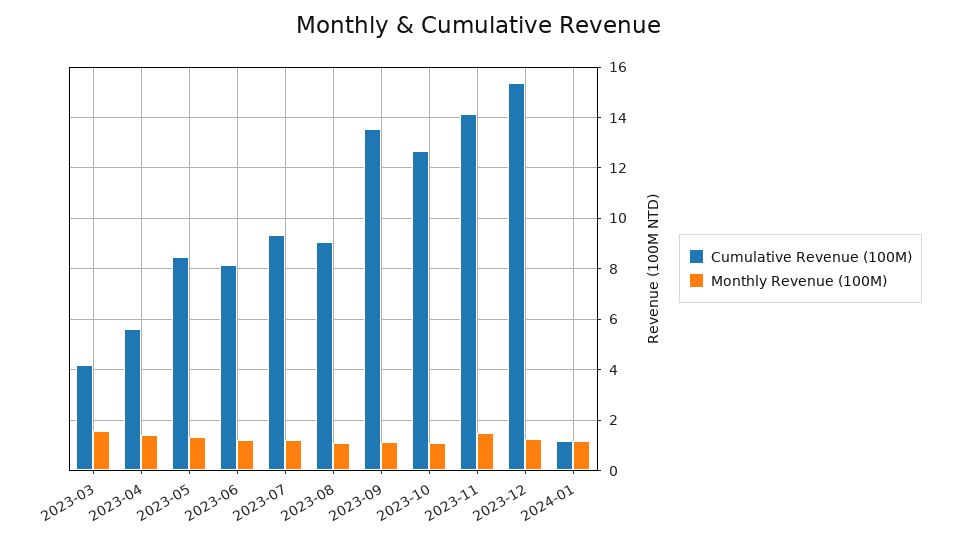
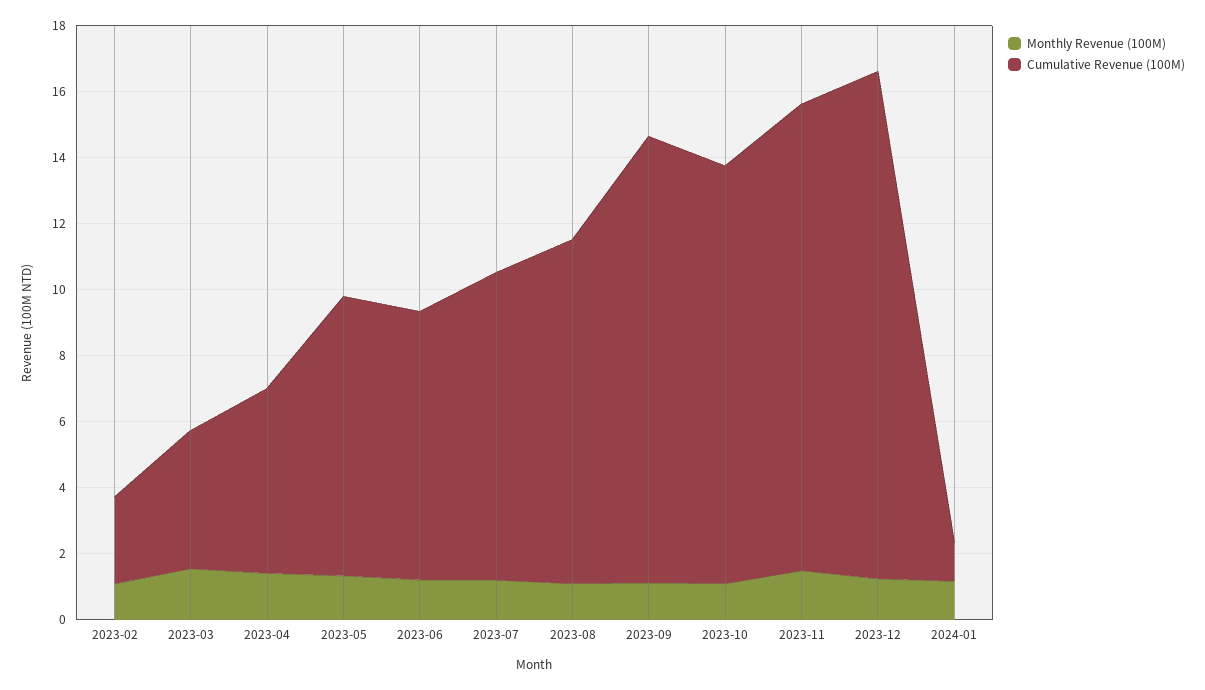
Cumulative Revenue (100M), 2023-08: 9 -> 10.5
Monthly Revenue (100M), 2023-02: none -> 1
Cumulative Revenue (100M), 2023-02: none -> 2.5

